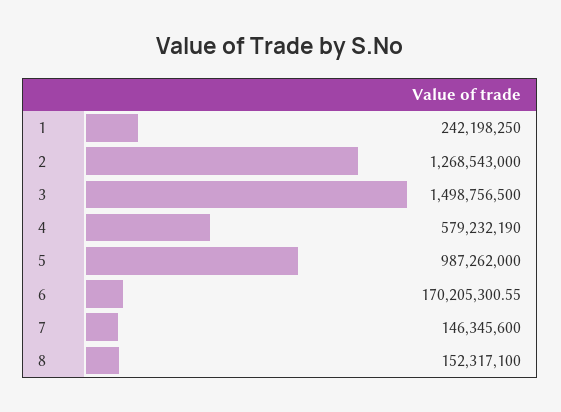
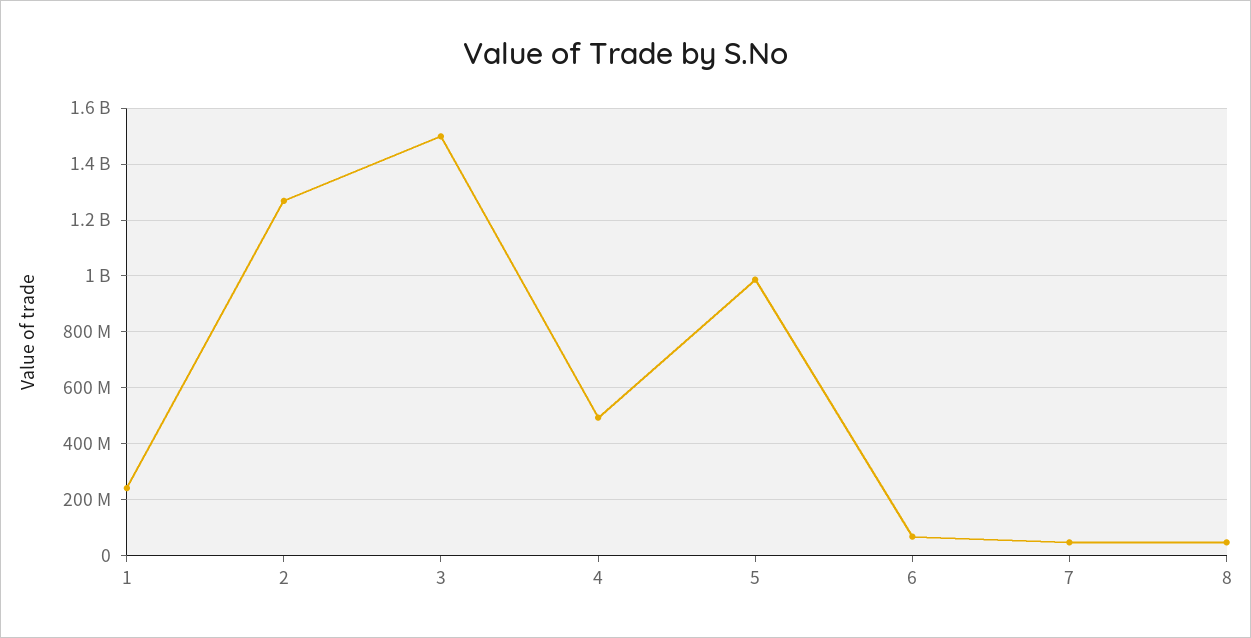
4: 579232190 -> 500000000
6: 170205300.55 -> 75000000
7: 146345600 -> 50000000
8: 152317100 -> 50000000

